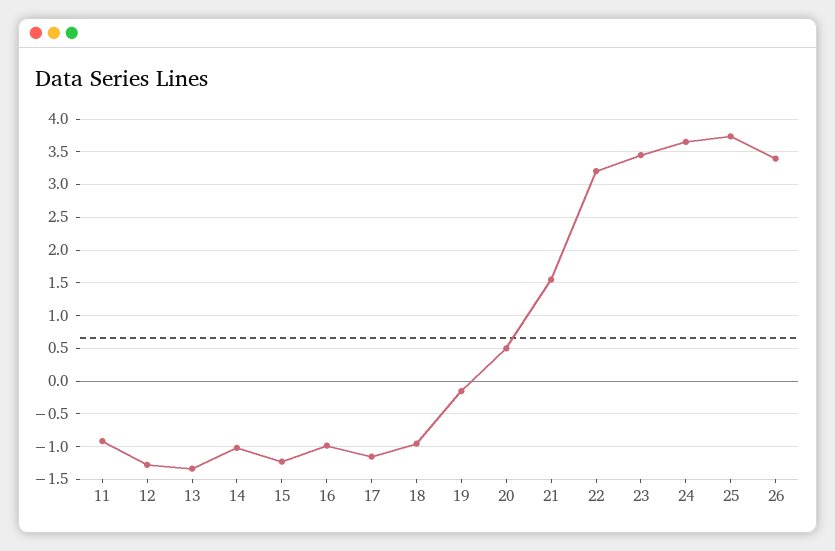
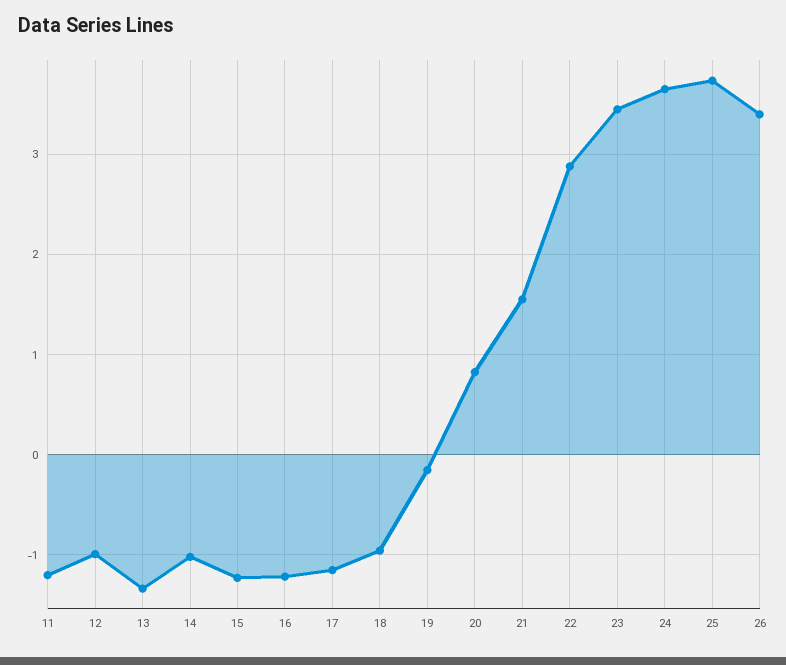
11: -0.9 -> -1.2
12: -1.3 -> -1
16: -1 -> -1.2
20: 0.5 -> 0.8
22: 3.2 -> 2.9

